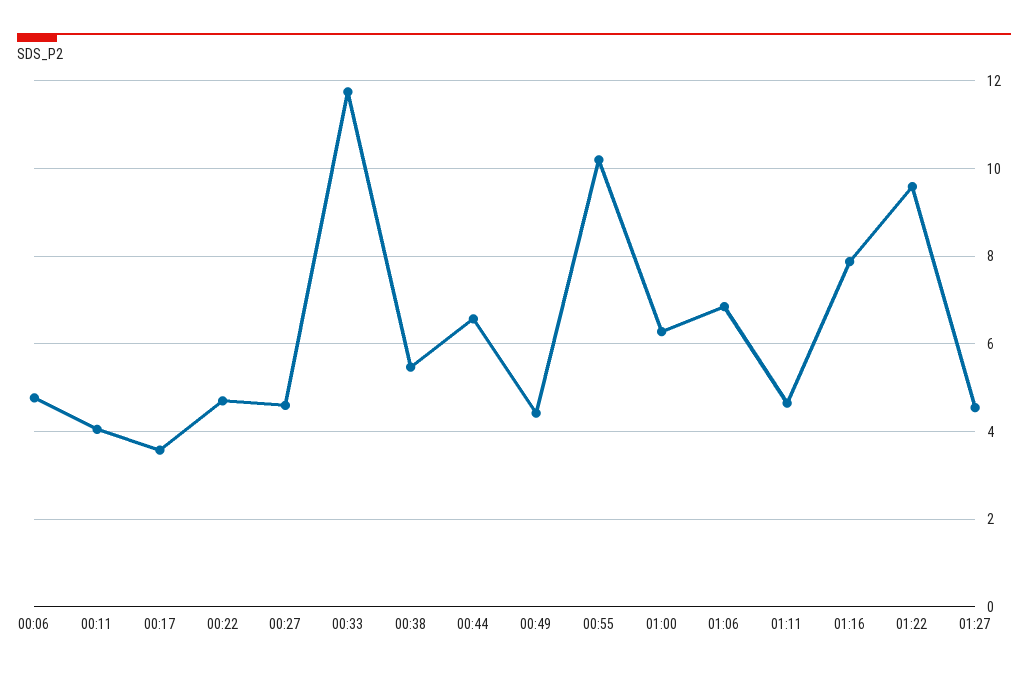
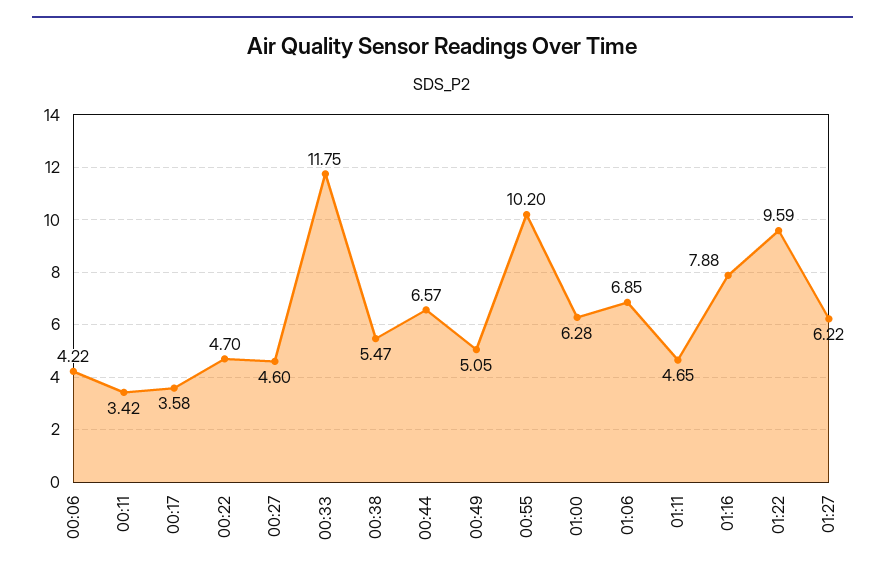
00:06: 4.8 -> 4.22
00:11: 4 -> 3.42
00:49: 4.4 -> 5.05
01:27: 4.6 -> 6.22

